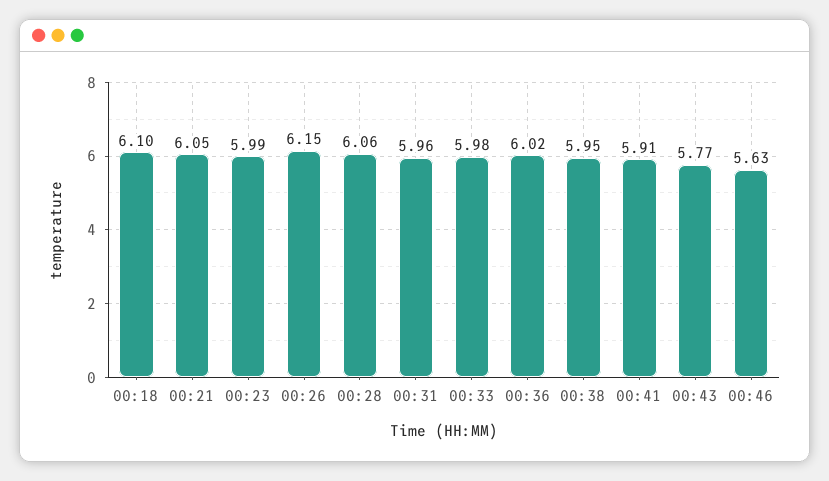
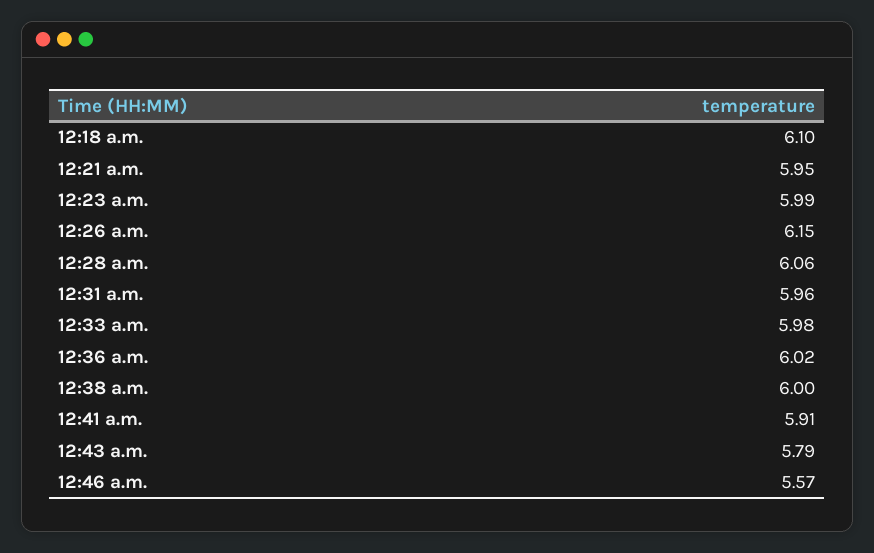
00:21: 6.05 -> 5.95
00:38: 5.95 -> 6
00:43: 5.77 -> 5.79
00:46: 5.63 -> 5.57

